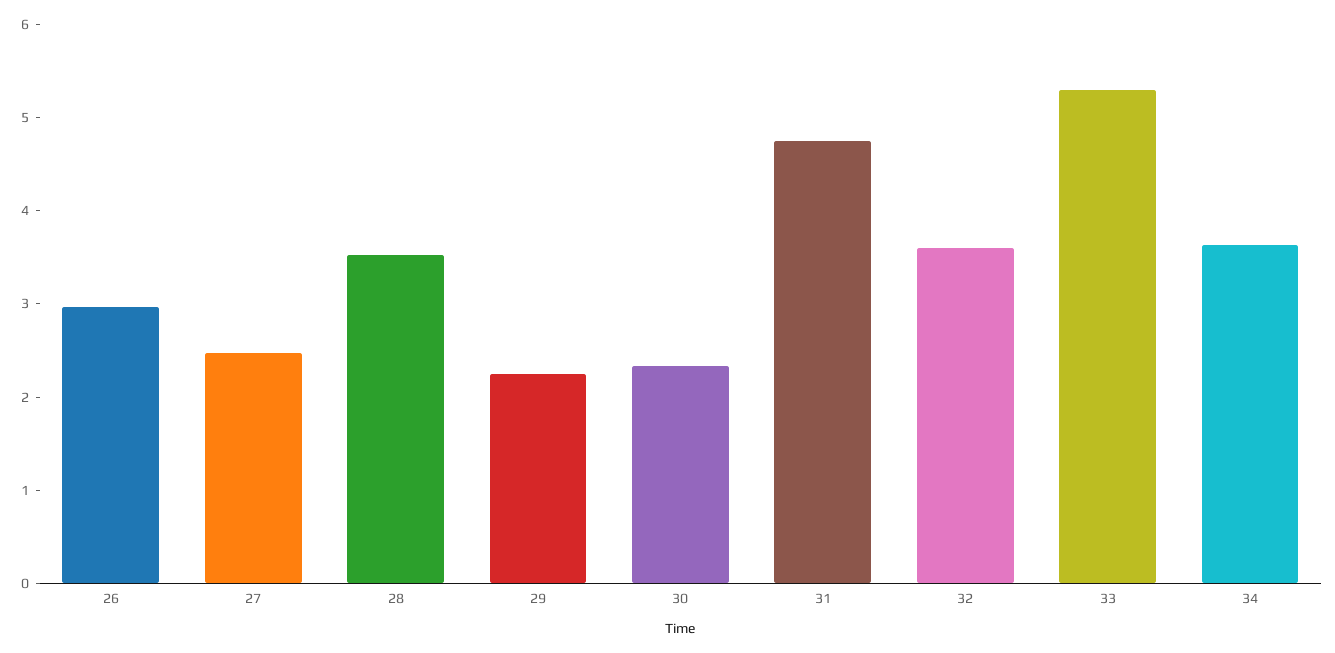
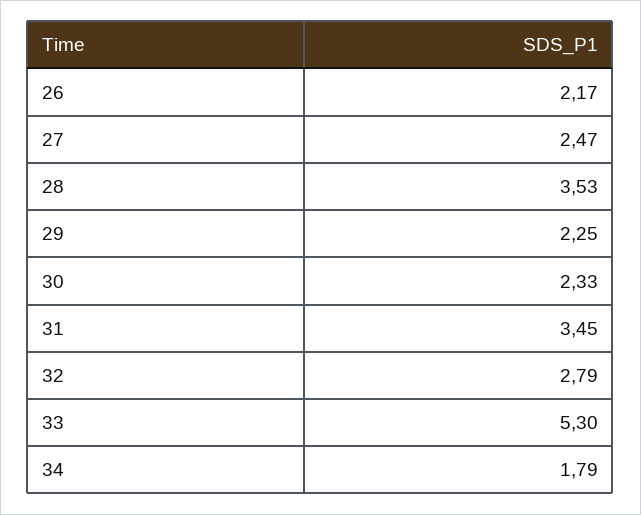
26: 3 -> 2.17
31: 4.8 -> 3.45
32: 3.6 -> 2.79
34: 3.6 -> 1.79

